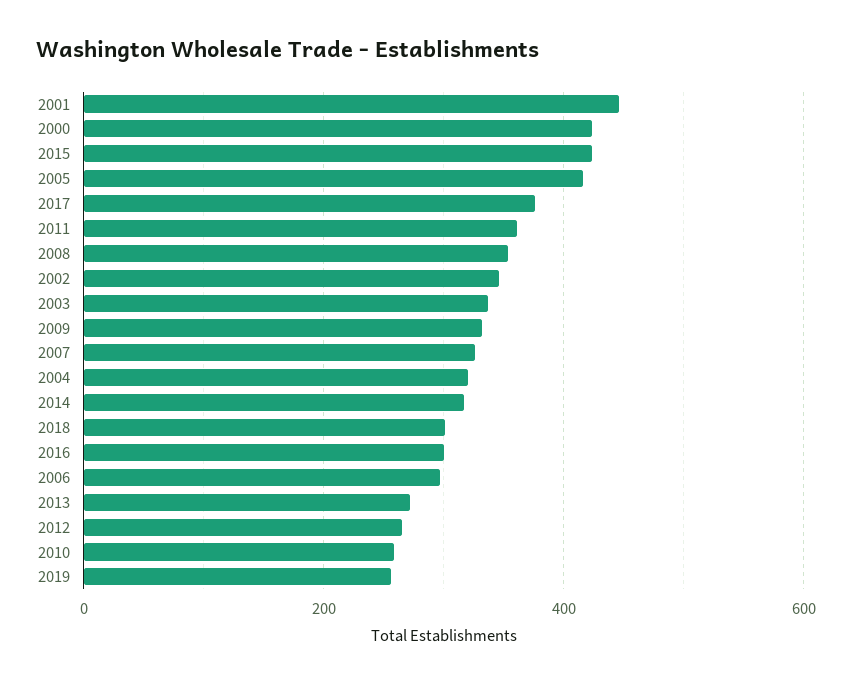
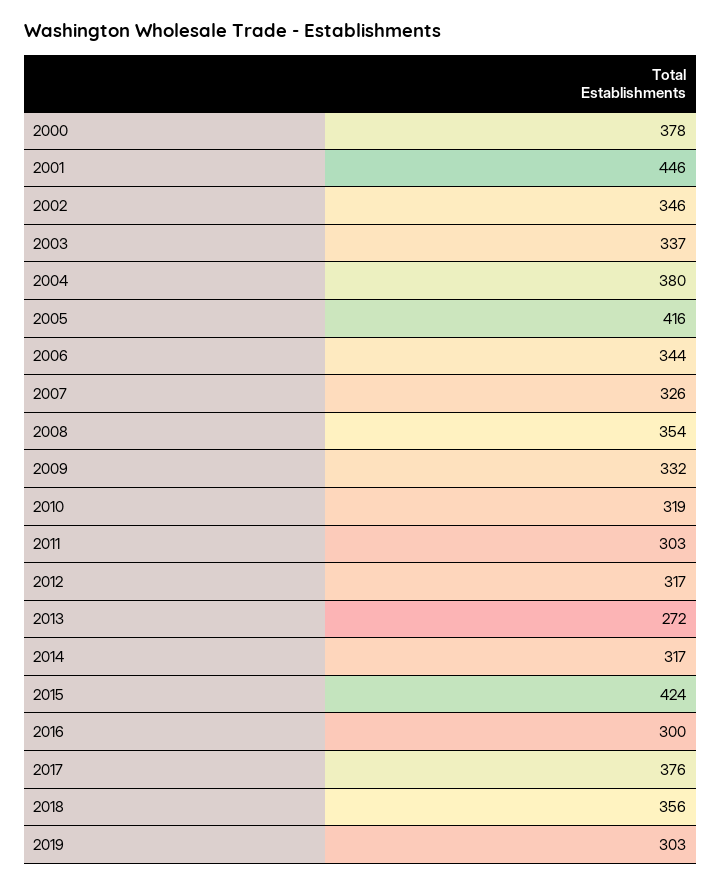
2000: 420 -> 378
2011: 360 -> 303
2004: 320 -> 380
2018: 300 -> 356
2006: 300 -> 344
2012: 260 -> 317
2010: 260 -> 319
2019: 260 -> 303

